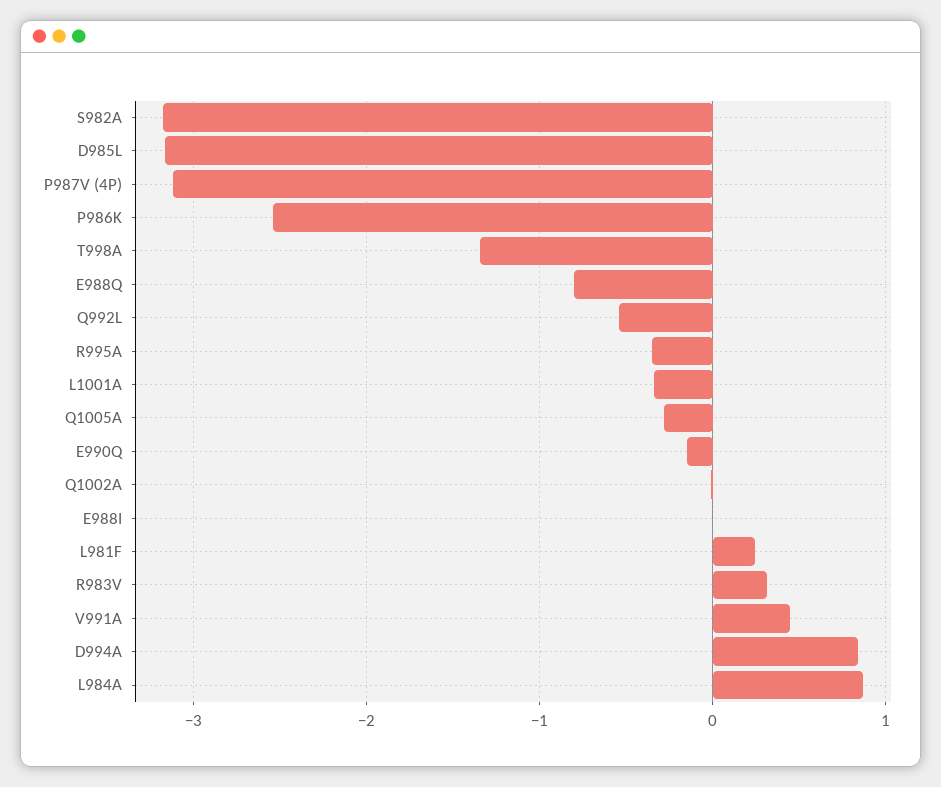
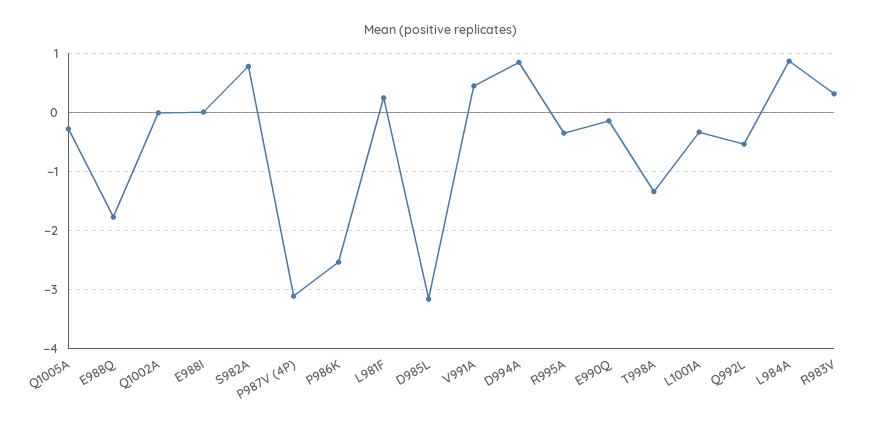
S982A: -3.2 -> 0.8
E988Q: -0.8 -> -1.8

